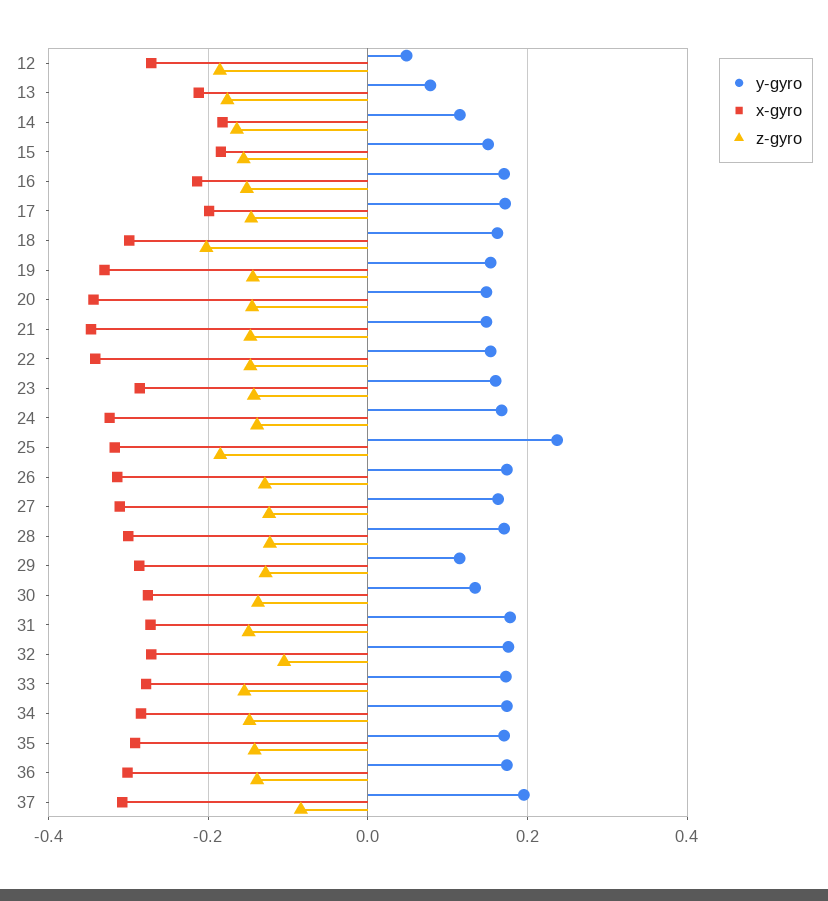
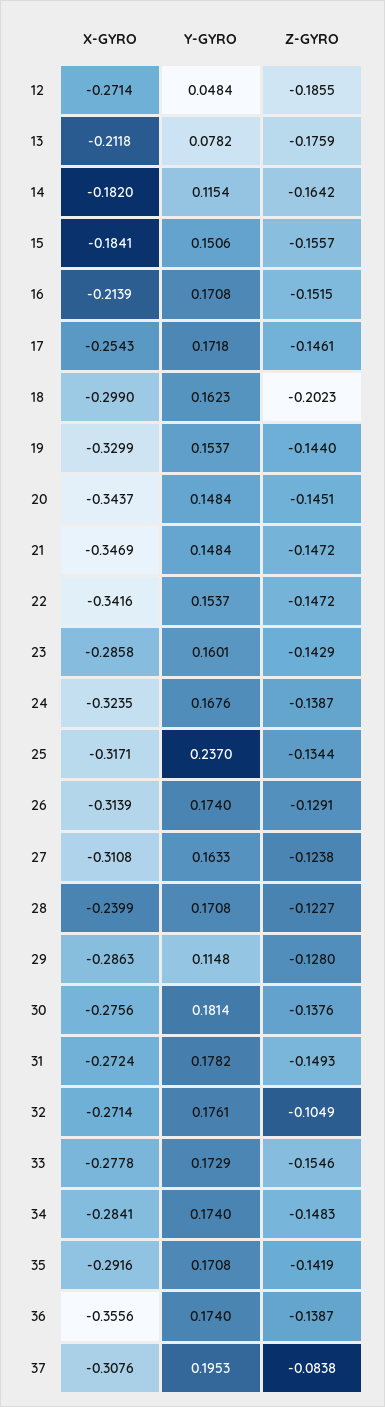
x-gyro, 17: -0.2 -> -0.2543
z-gyro, 25: -0.18 -> -0.1344
x-gyro, 28: -0.3 -> -0.2399
y-gyro, 30: 0.14 -> 0.1814
x-gyro, 36: -0.3 -> -0.3556

